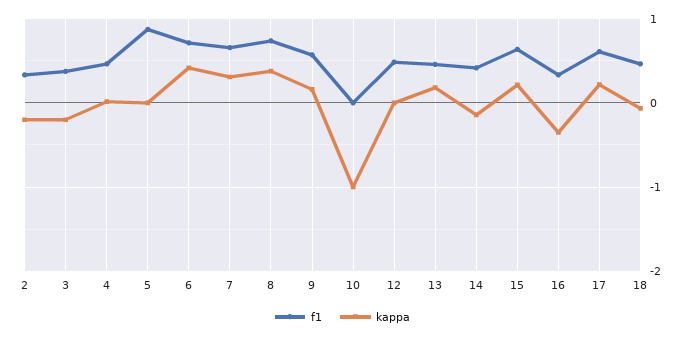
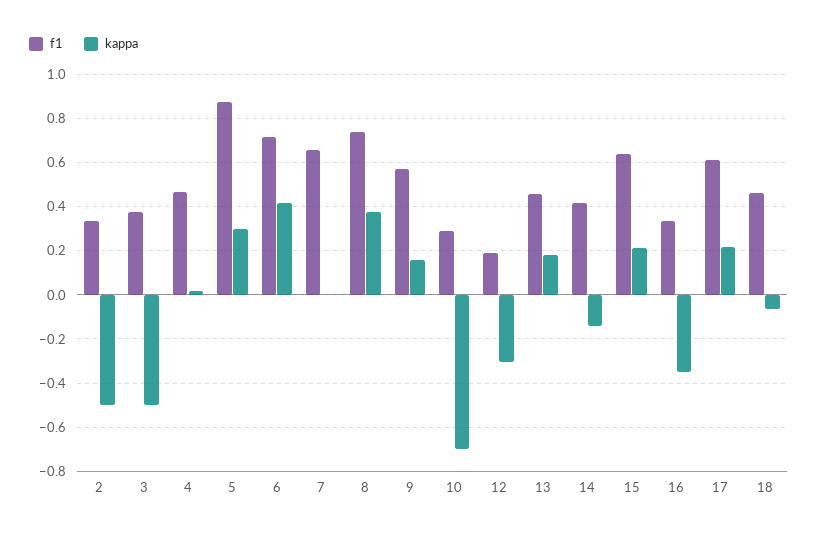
kappa, 2: -0.2 -> -0.5
kappa, 3: -0.2 -> -0.5
kappa, 5: 0 -> 0.3
kappa, 7: 0.3 -> 0
f1, 10: 0 -> 0.3
kappa, 10: -1 -> -0.7
f1, 12: 0.5 -> 0.2
kappa, 12: 0 -> -0.3

